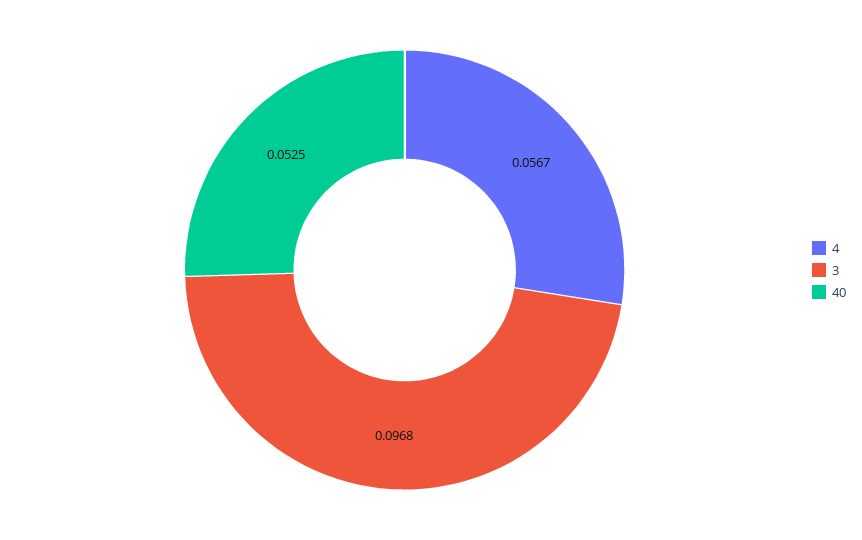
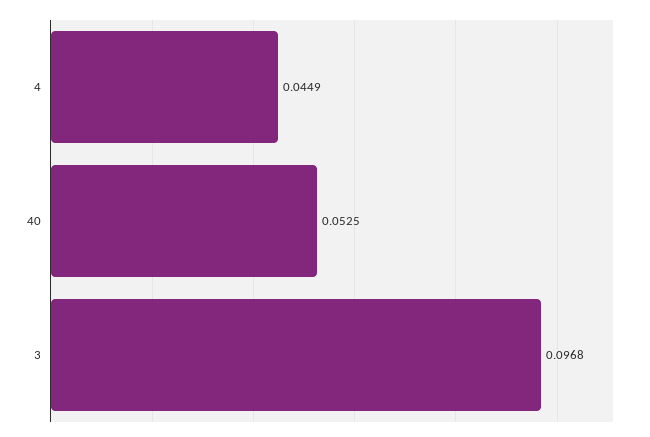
4: 0.0567 -> 0.0449

